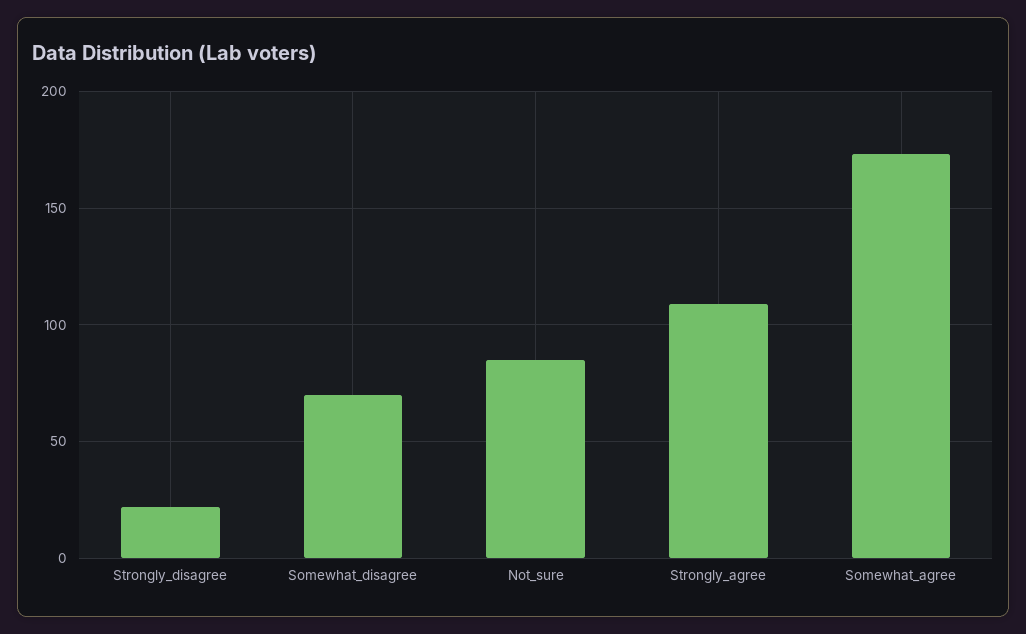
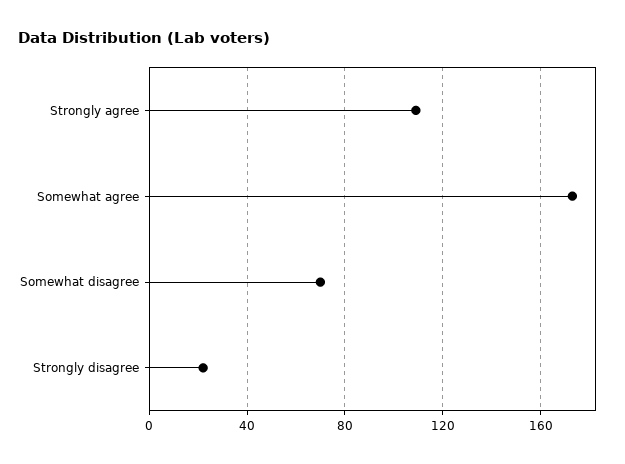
Not_sure: 85 -> none

